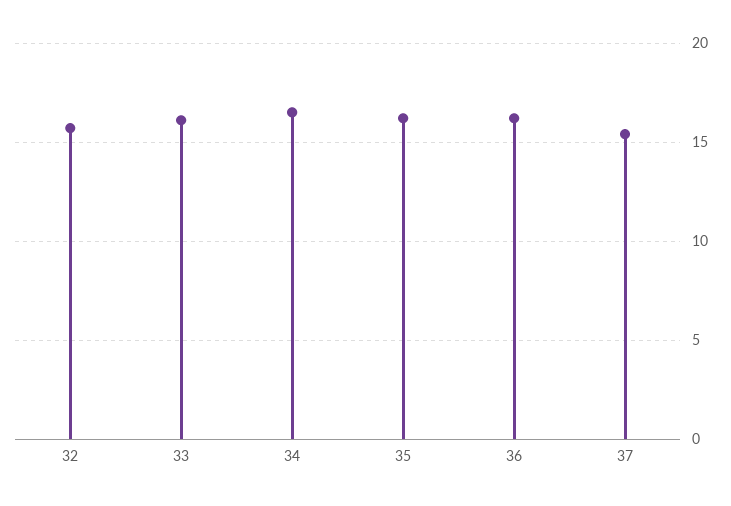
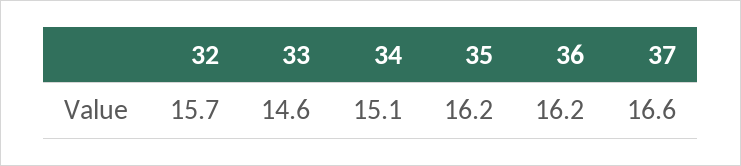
33: 16 -> 14.6
34: 16.5 -> 15.1
37: 15.5 -> 16.6

